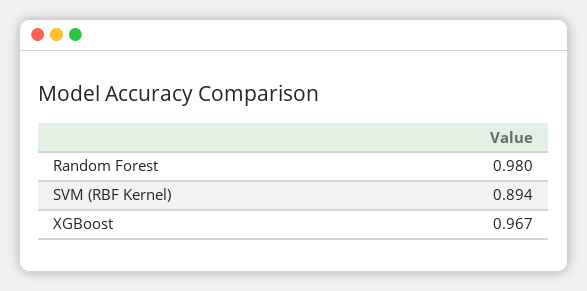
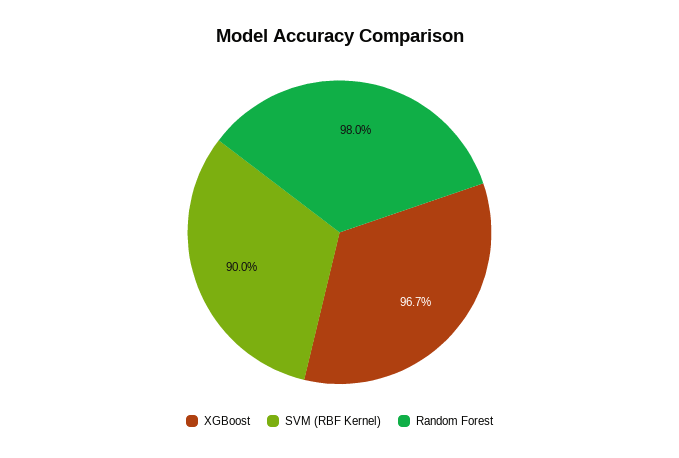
SVM (RBF Kernel): 0.894 -> 0.9

